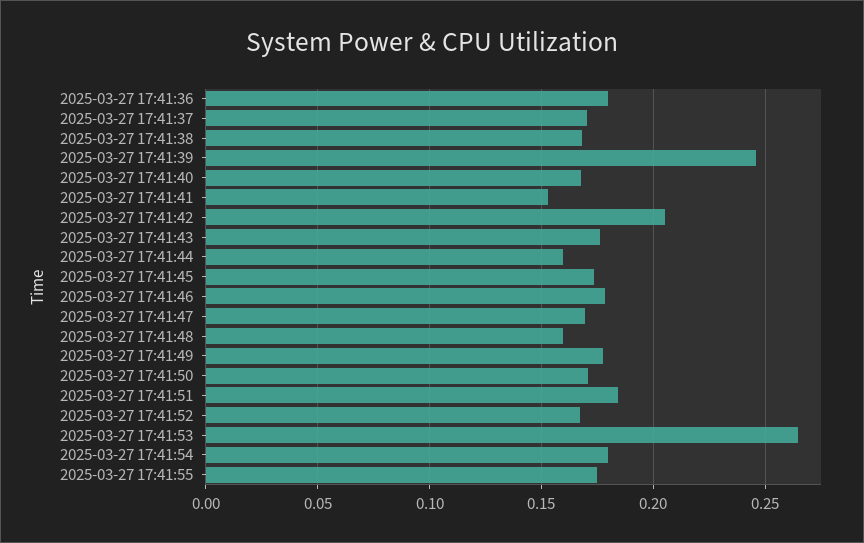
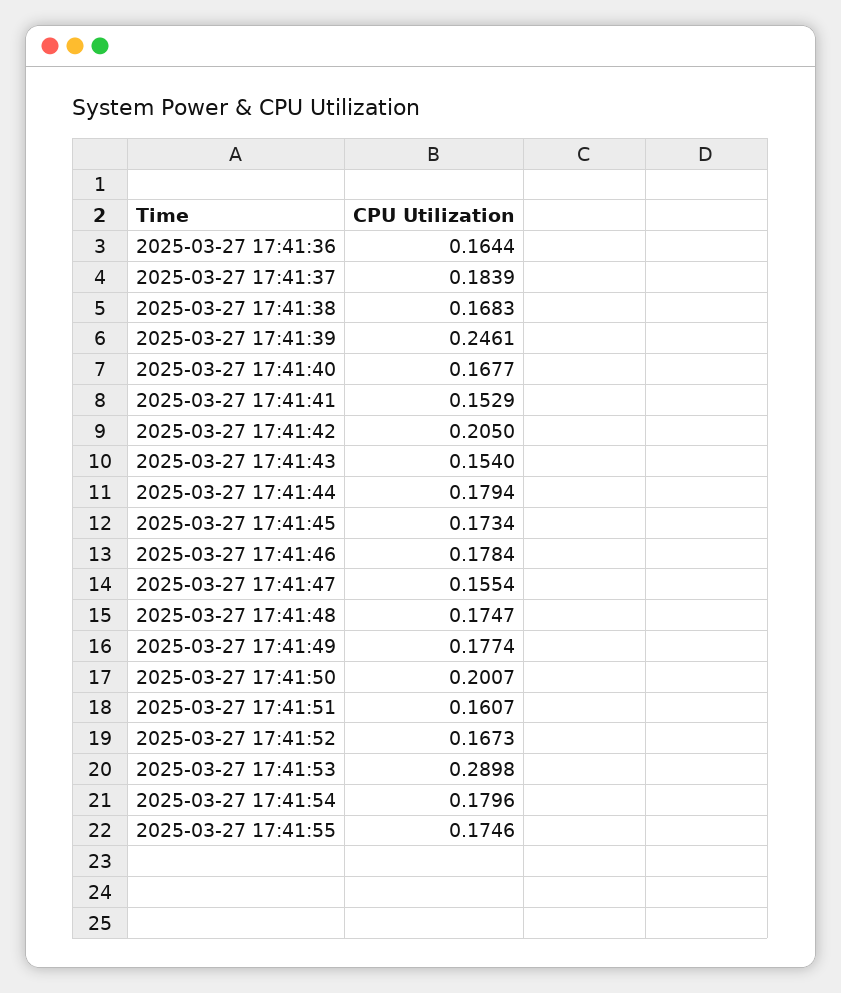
2025-03-27 17:41:36: 0.18 -> 0.1644
2025-03-27 17:41:37: 0.17 -> 0.1839
2025-03-27 17:41:43: 0.175 -> 0.154
2025-03-27 17:41:44: 0.16 -> 0.1794
2025-03-27 17:41:47: 0.17 -> 0.1554
2025-03-27 17:41:48: 0.16 -> 0.1747
2025-03-27 17:41:50: 0.17 -> 0.2007
2025-03-27 17:41:51: 0.185 -> 0.1607
2025-03-27 17:41:53: 0.265 -> 0.2898

